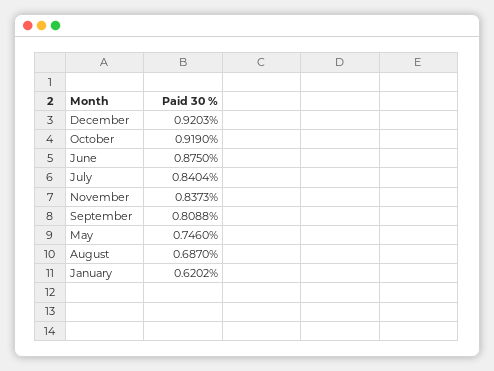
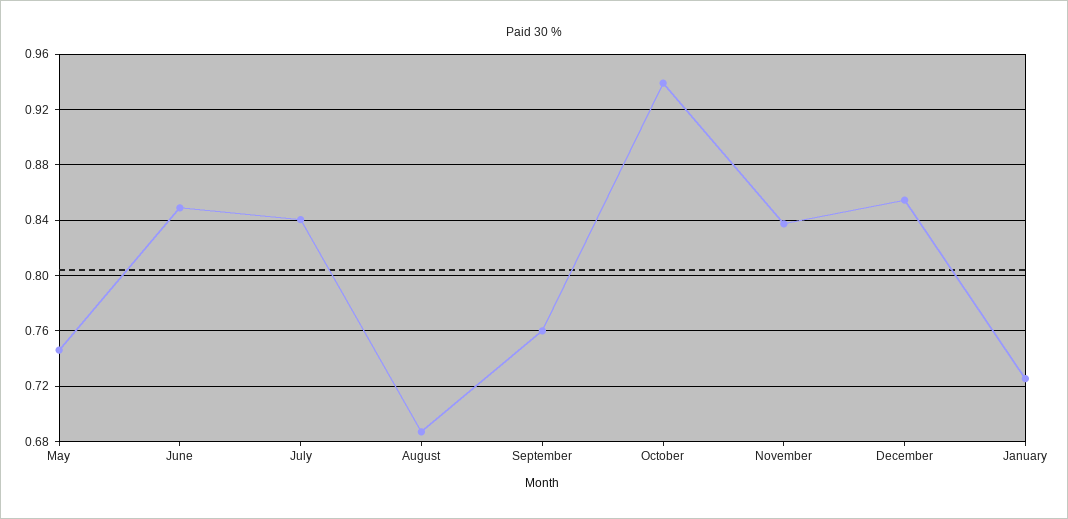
December: 0.9203 -> 0.855
October: 0.919 -> 0.94
June: 0.875 -> 0.85
September: 0.8088 -> 0.76
January: 0.6202 -> 0.725

